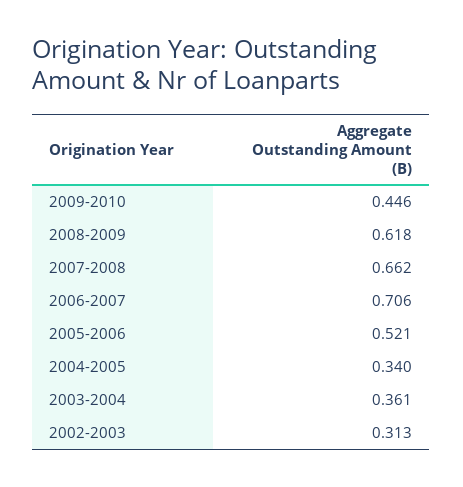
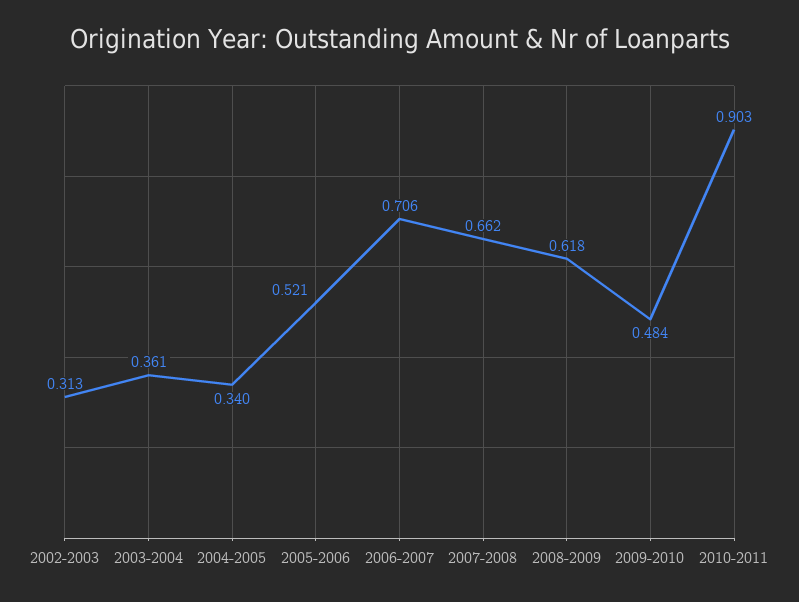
2009-2010: 0.446 -> 0.484
2010-2011: none -> 0.903

